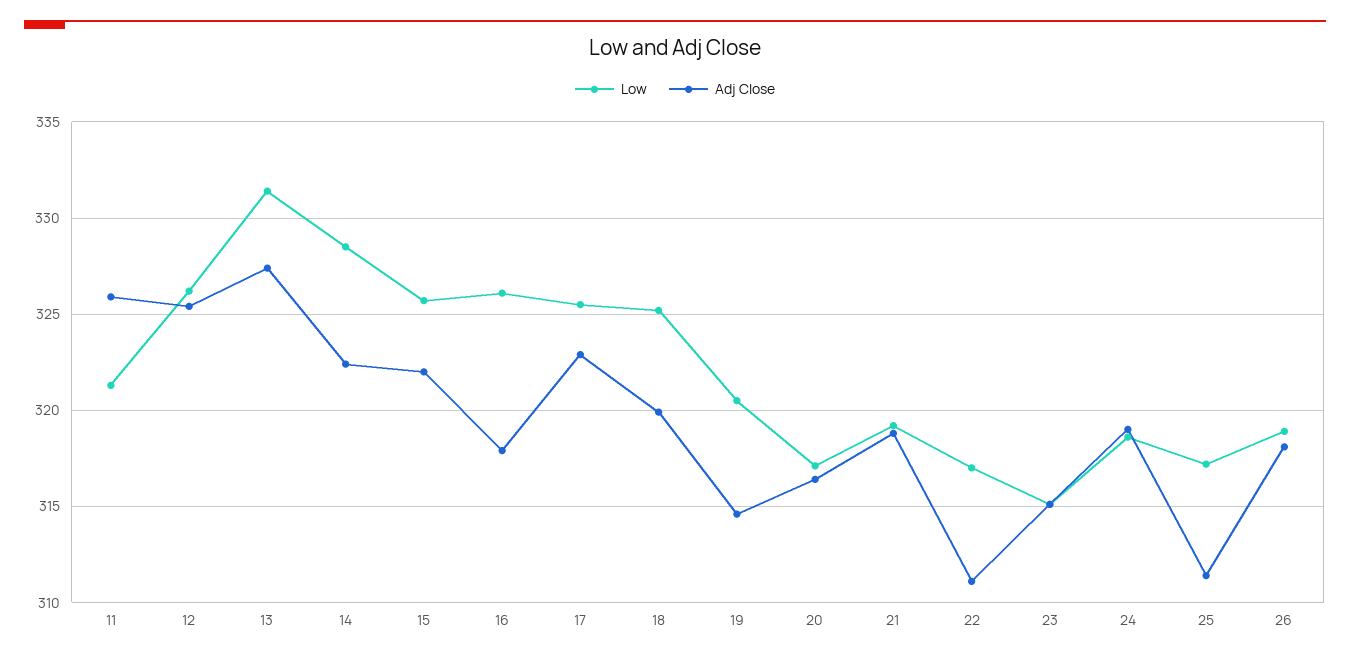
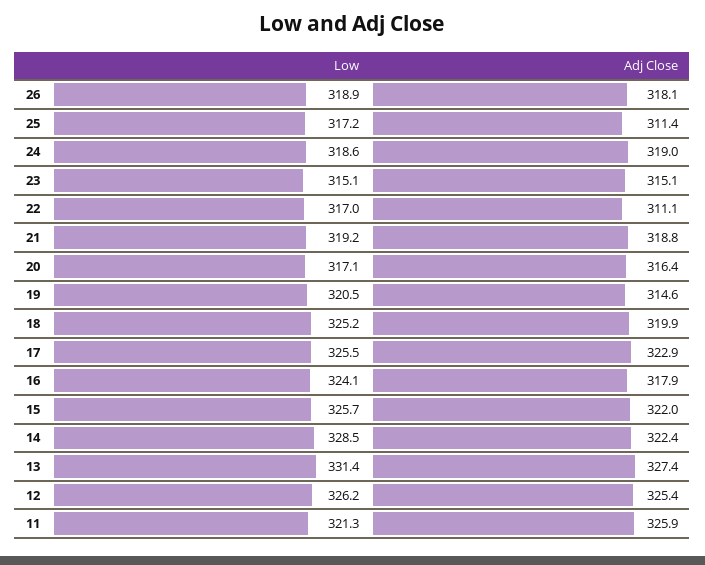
Low, 16: 326 -> 324.1

